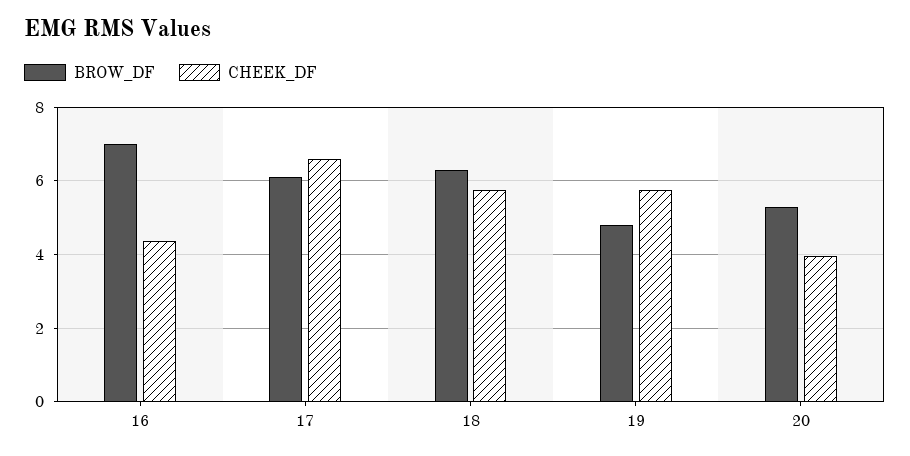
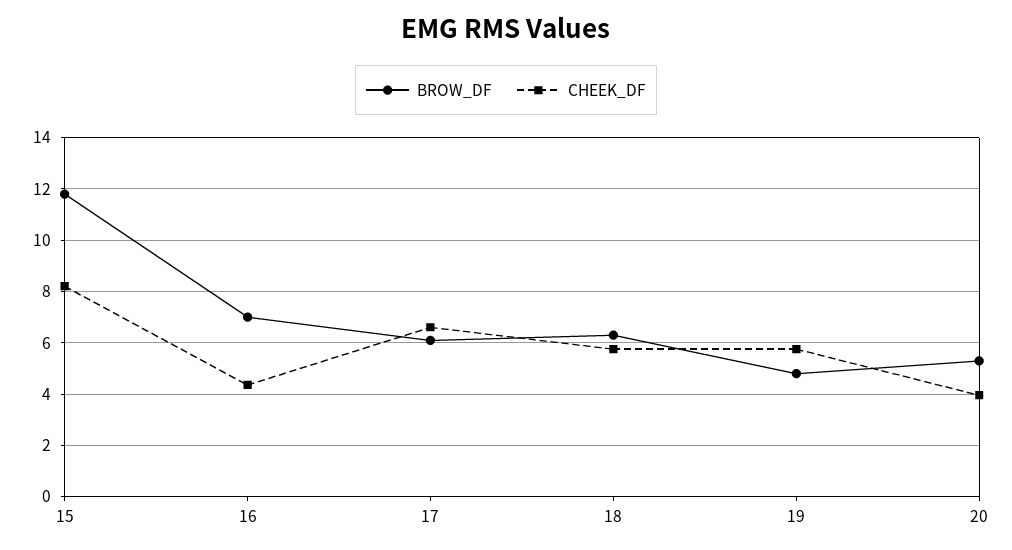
BROW_DF, 15: none -> 11.75
CHEEK_DF, 15: none -> 8.25

